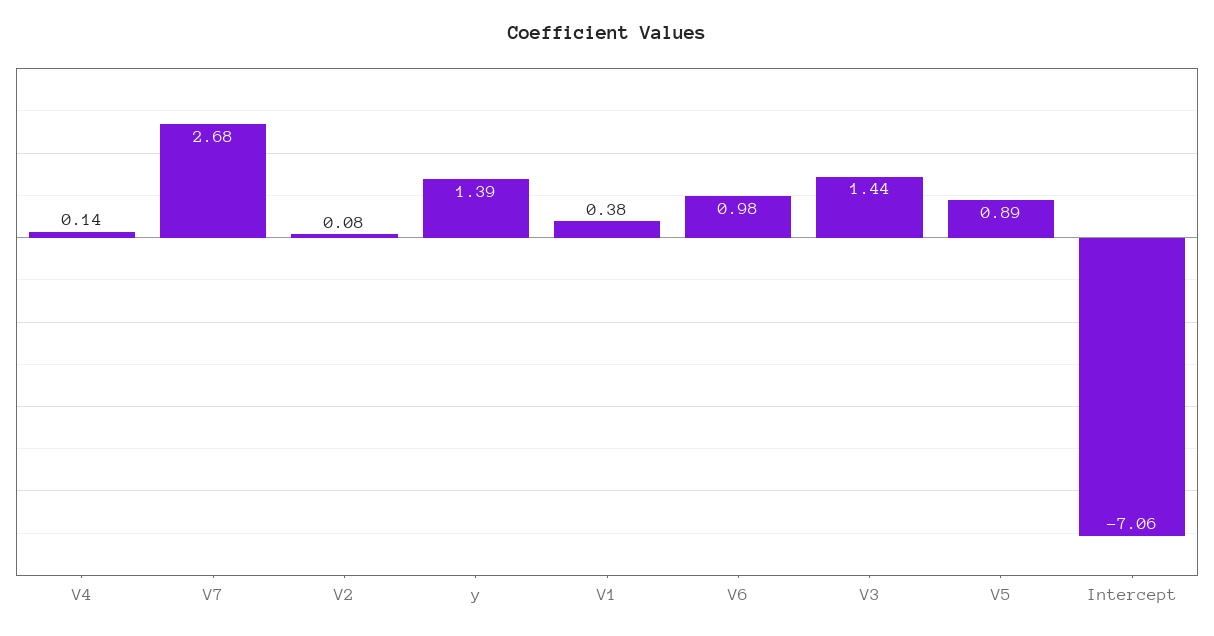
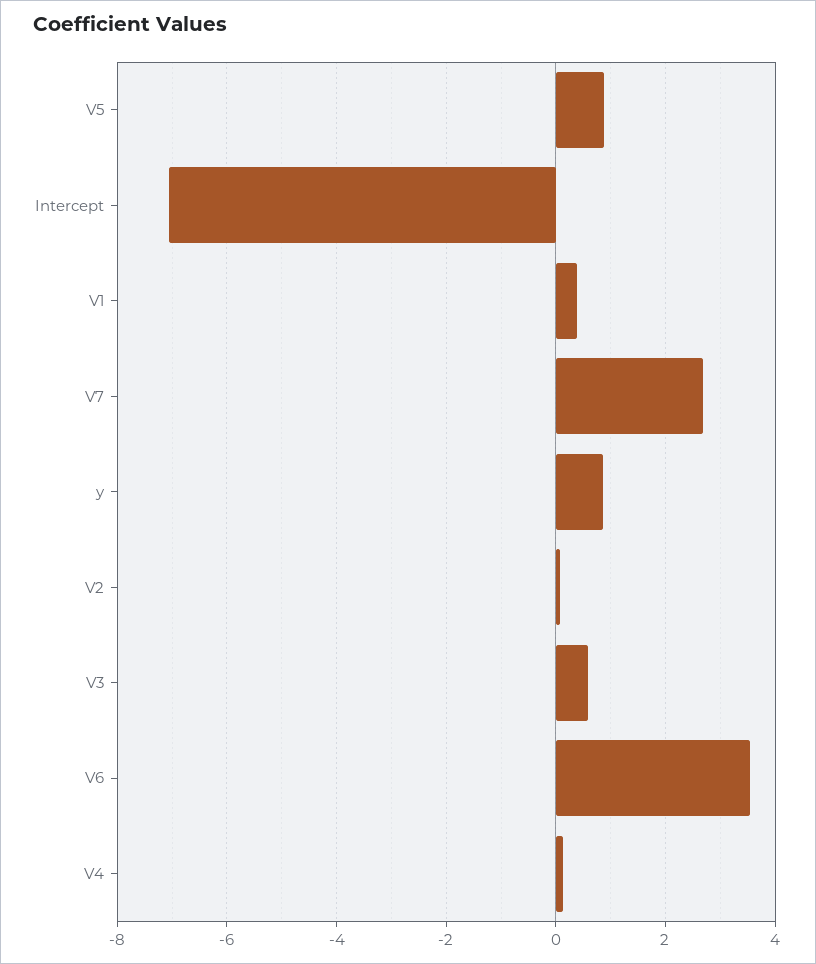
y: 1.39 -> 0.8
V6: 0.98 -> 3.6
V3: 1.44 -> 0.6

